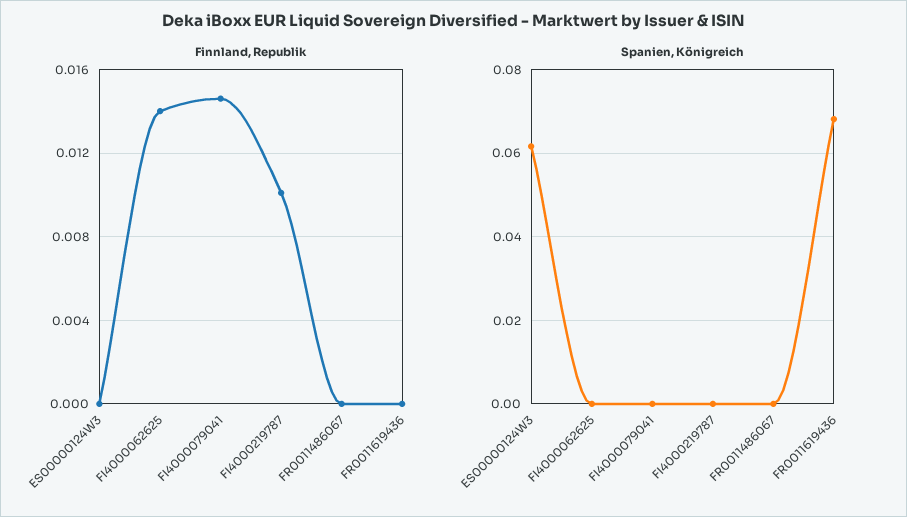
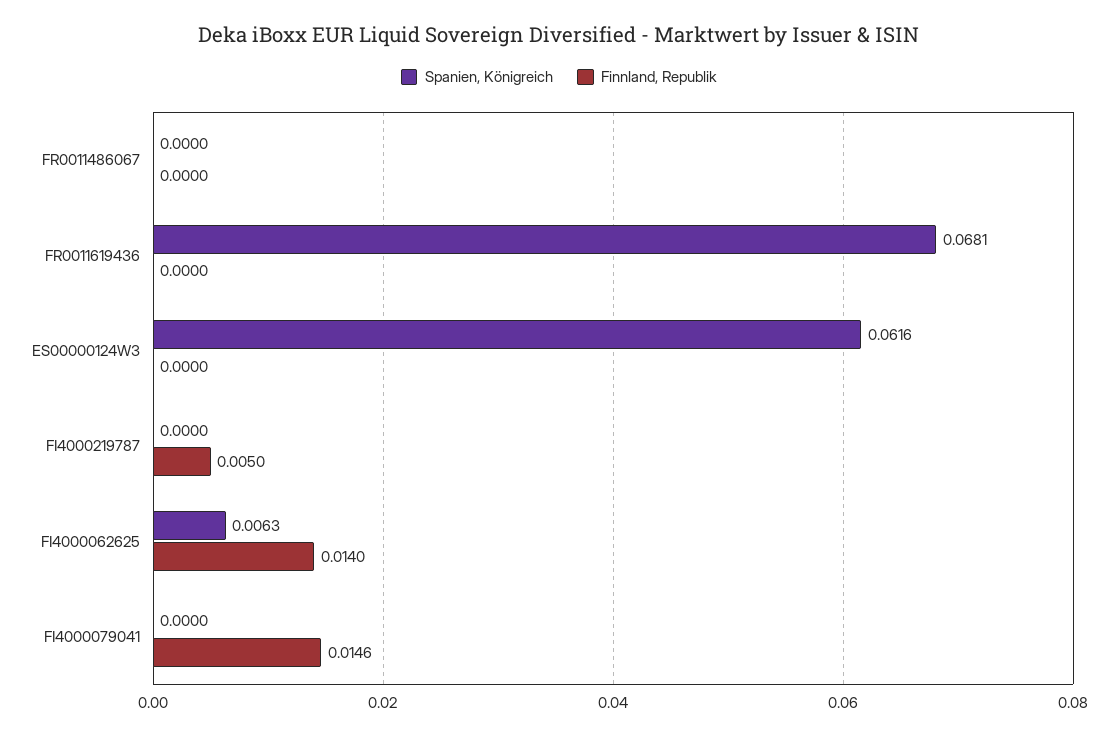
Finnland, Republik, FI4000219787: 0.01 -> 0.005
Spanien, Königreich, FI4000062625: 0 -> 0.0063

